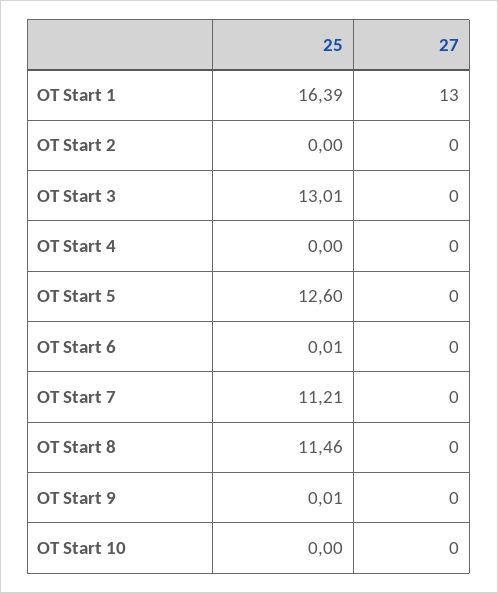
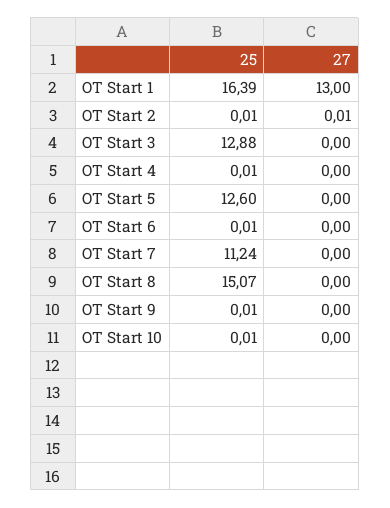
25, OT Start 2: 0 -> 0.01
27, OT Start 2: 0 -> 0.01
25, OT Start 3: 13.01 -> 12.88
25, OT Start 4: 0 -> 0.01
25, OT Start 7: 11.21 -> 11.24
25, OT Start 8: 11.46 -> 15.07
25, OT Start 10: 0 -> 0.01

